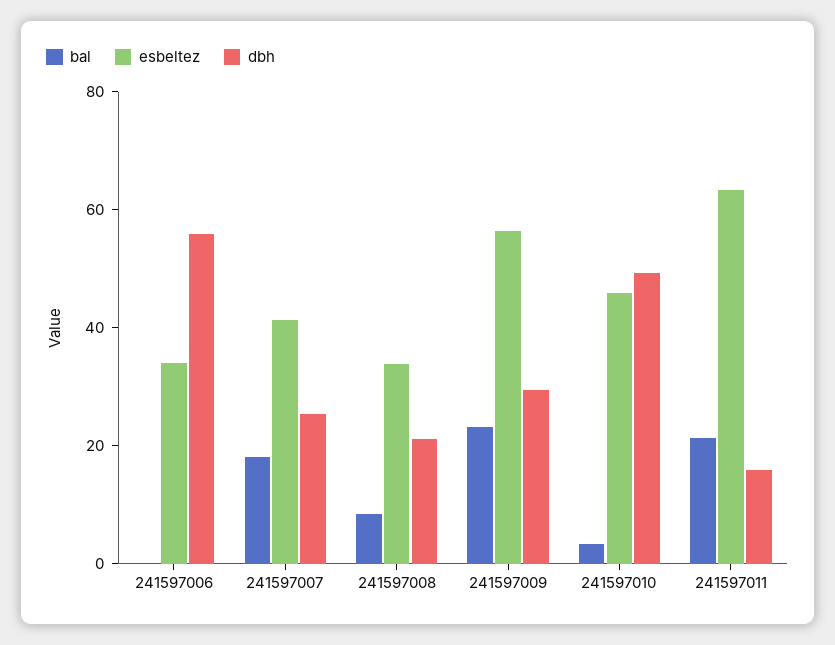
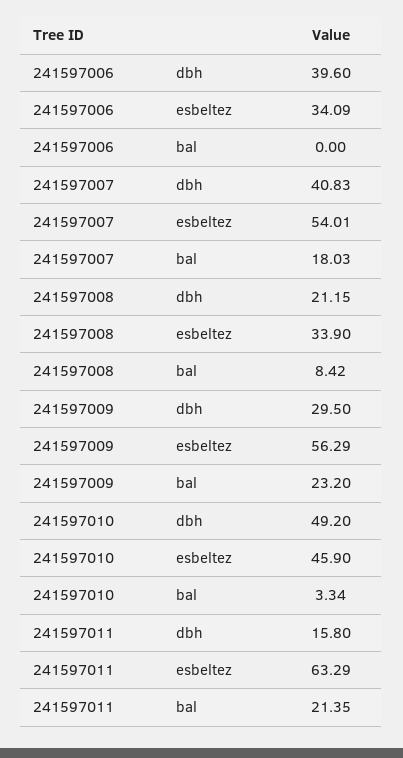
dbh, 241597006: 55 -> 39.6
esbeltez, 241597007: 40 -> 54.01
dbh, 241597007: 25 -> 40.83

